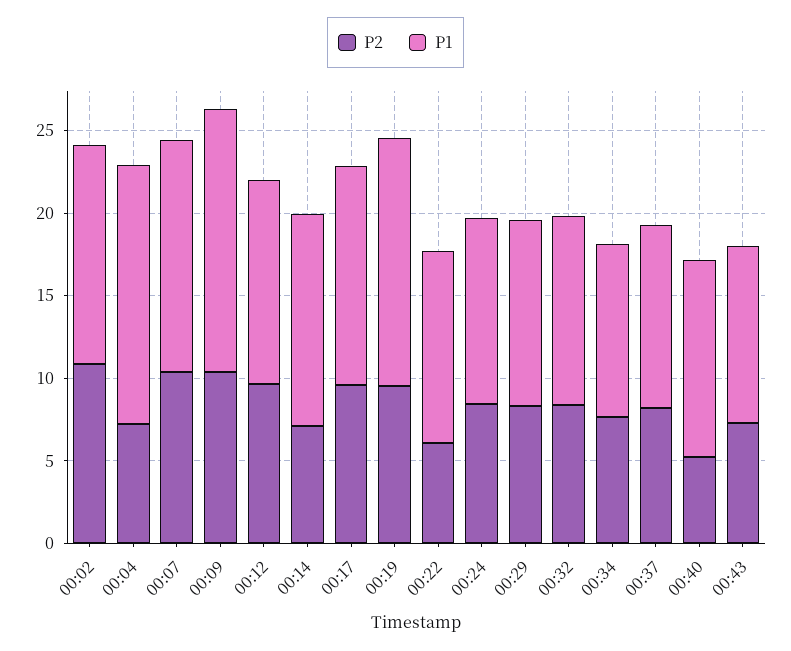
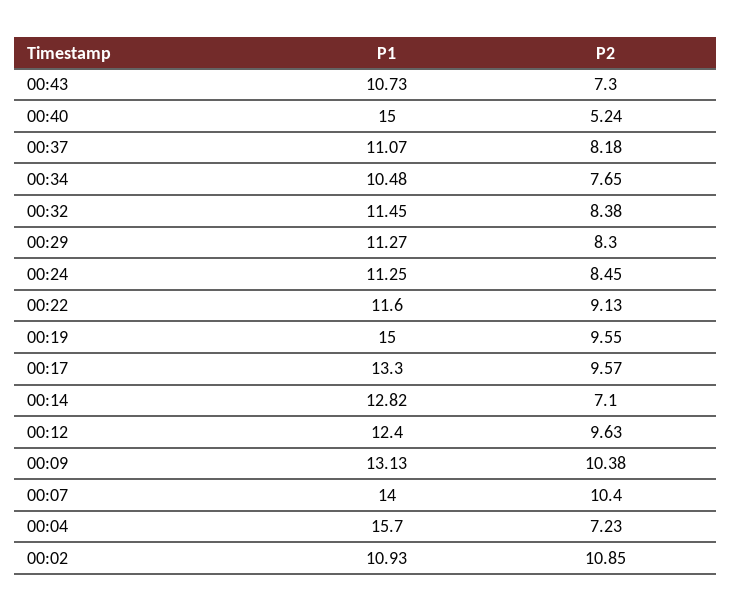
P1, 00:02: 13 -> 10.93
P1, 00:09: 16 -> 13.13
P2, 00:22: 6 -> 9.13
P1, 00:40: 12 -> 15

